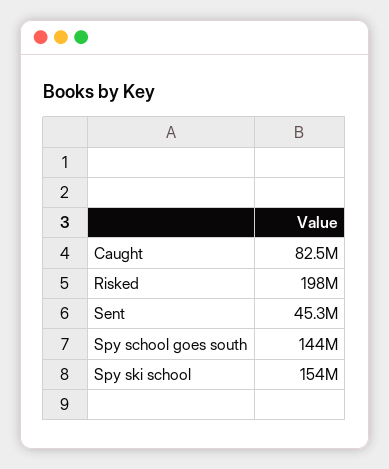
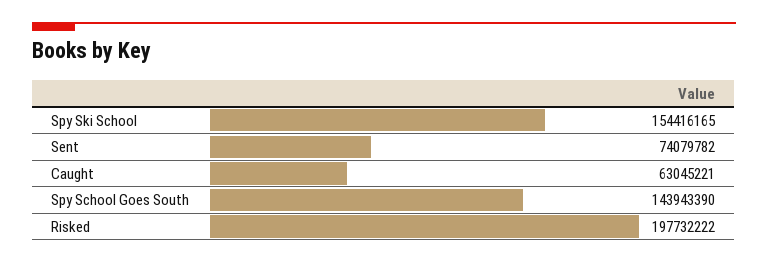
Caught: 82500000 -> 63045221
Sent: 45300000 -> 74079782

